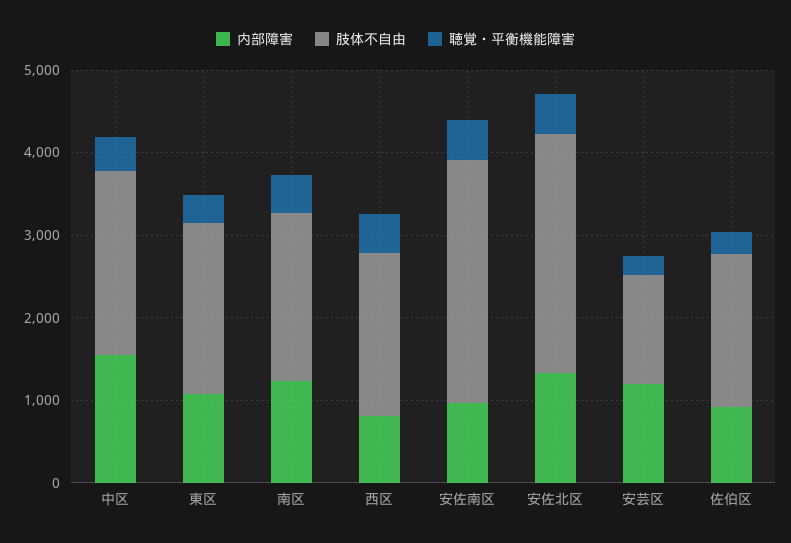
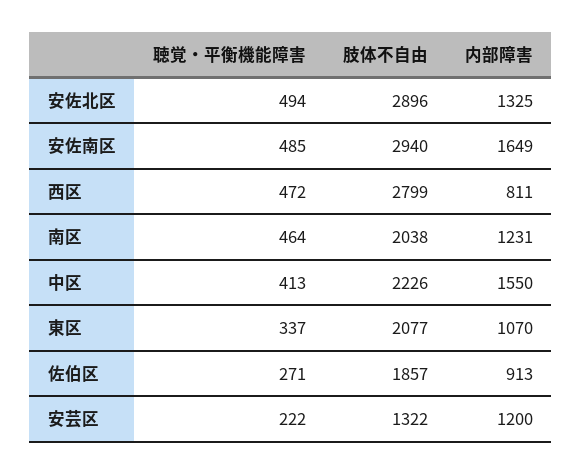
肢体不自由, 西区: 2000 -> 2799
内部障害, 安佐南区: 1000 -> 1649

